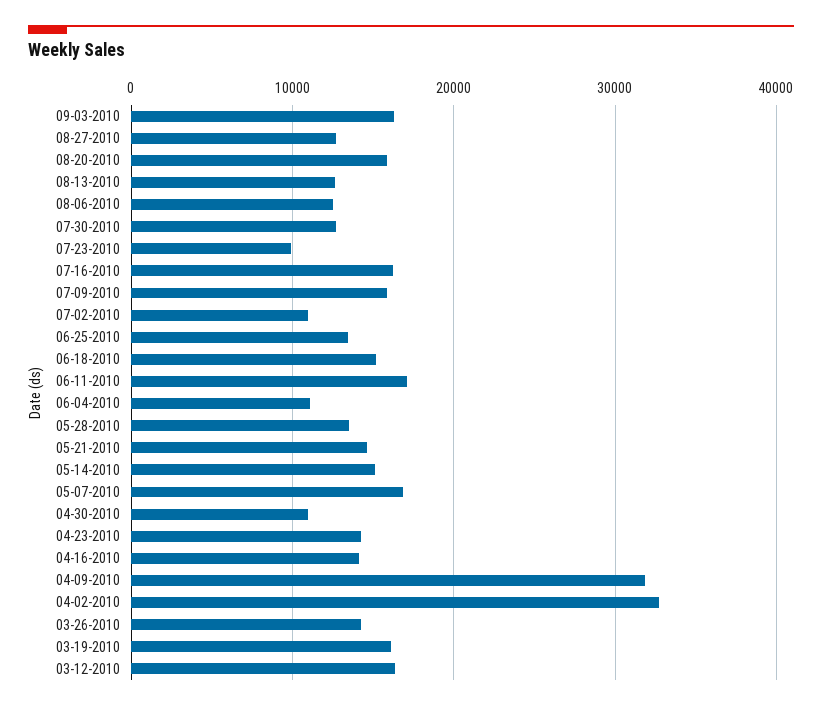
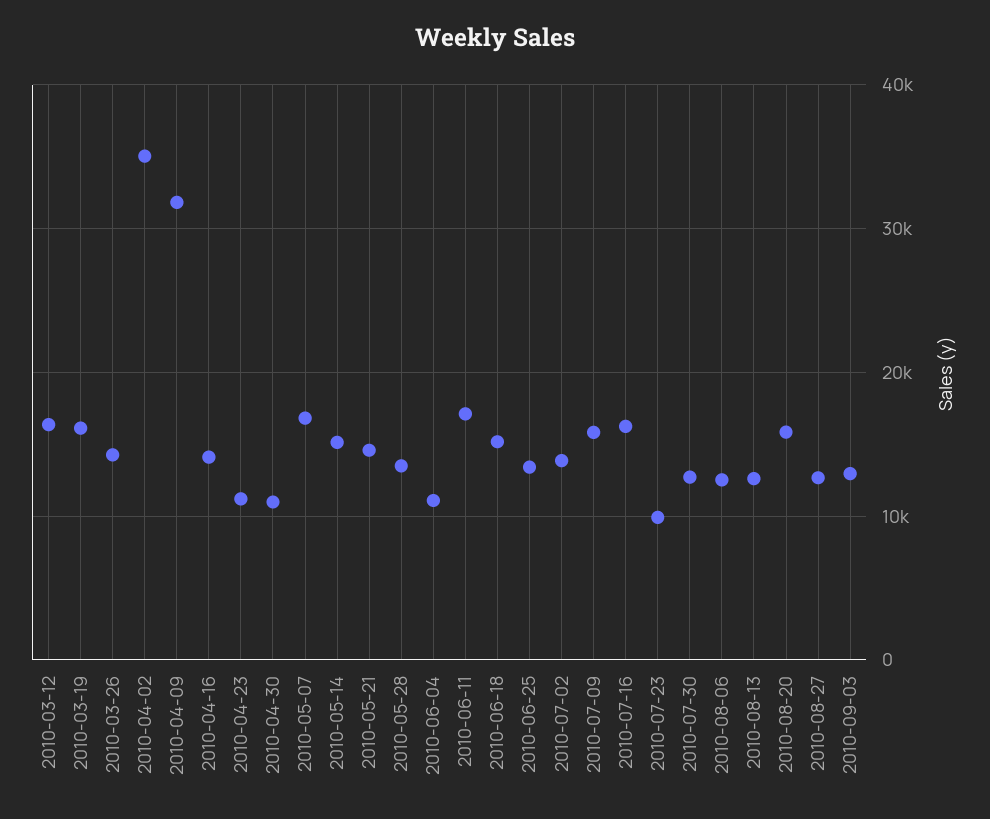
09-03-2010: 16000 -> 13000
07-02-2010: 11000 -> 14000
04-23-2010: 14000 -> 11000
04-02-2010: 33000 -> 35000

